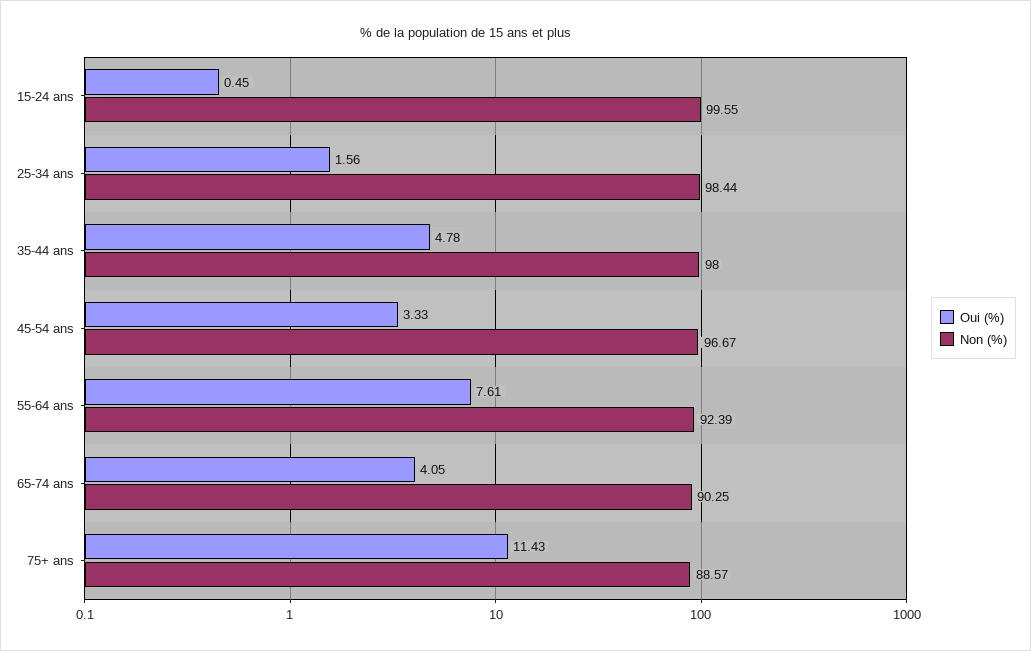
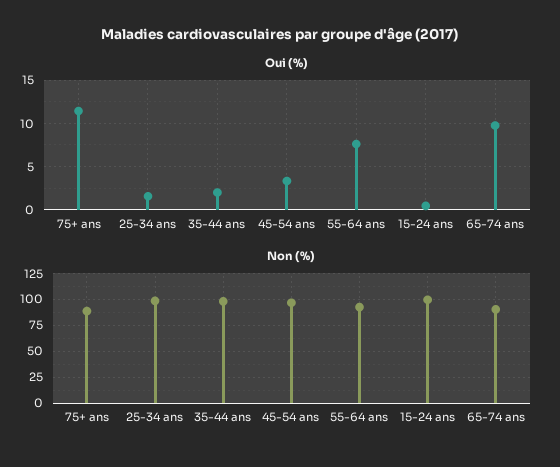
Oui (%), 35-44 ans: 4.78 -> 2
Oui (%), 65-74 ans: 4.05 -> 10

